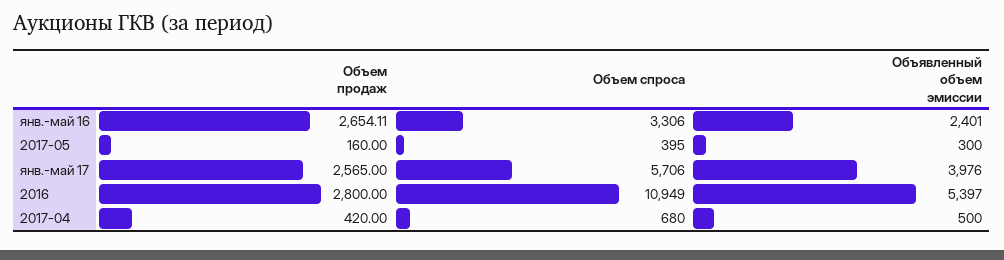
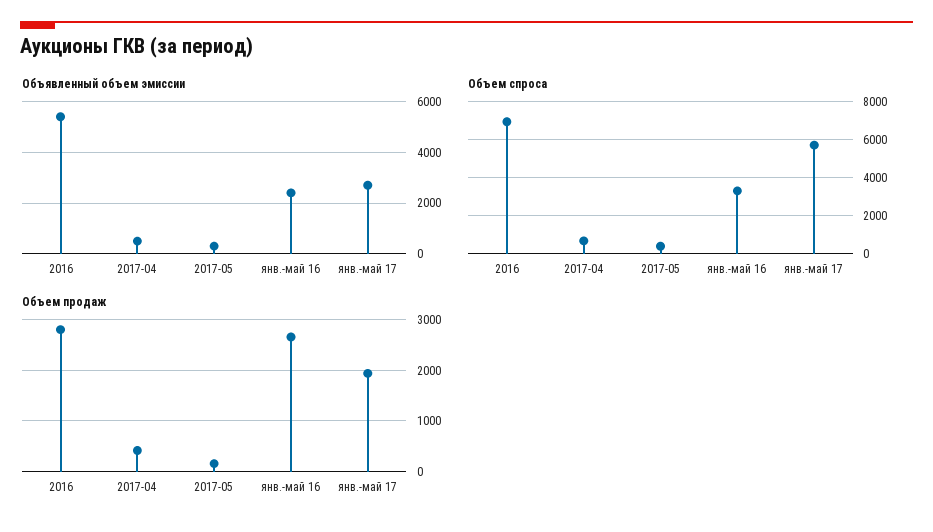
Объем продаж, янв.-май 17: 2565 -> 2000
Объявленный объем эмиссии, янв.-май 17: 3976 -> 2750
Объем спроса, 2016: 10949 -> 7000

